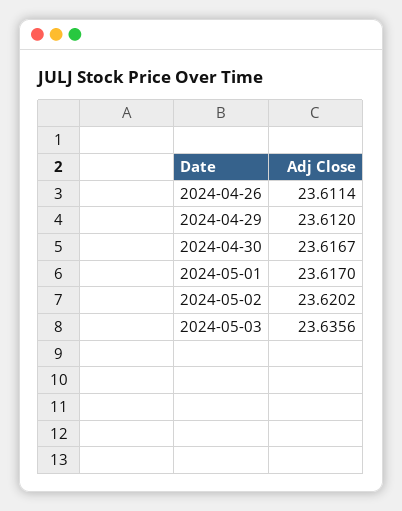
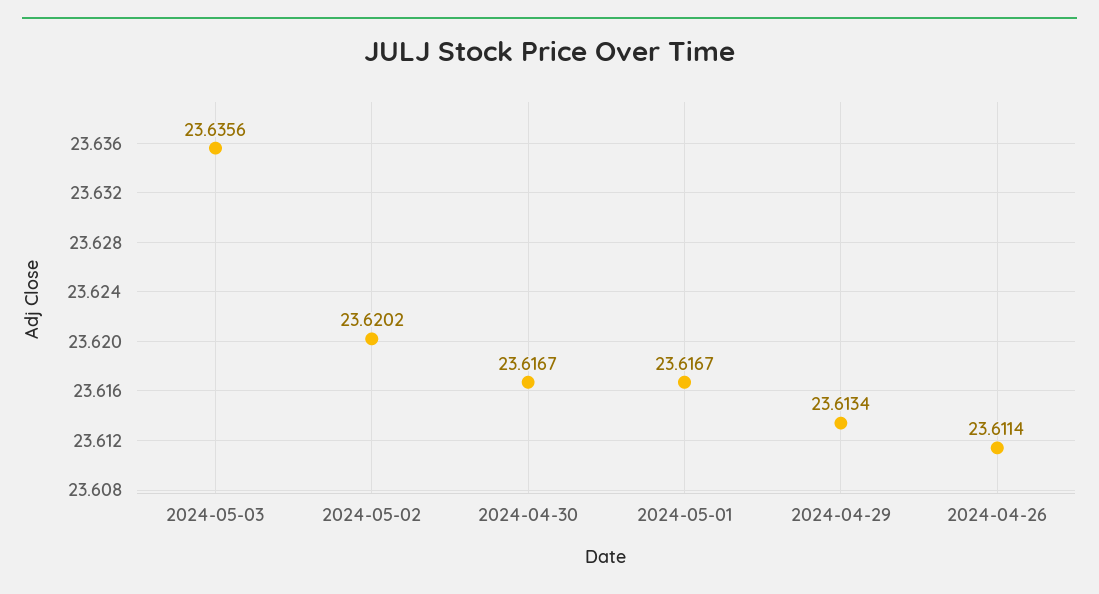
2024-04-29: 23.612 -> 23.6134
2024-05-01: 23.617 -> 23.6167

